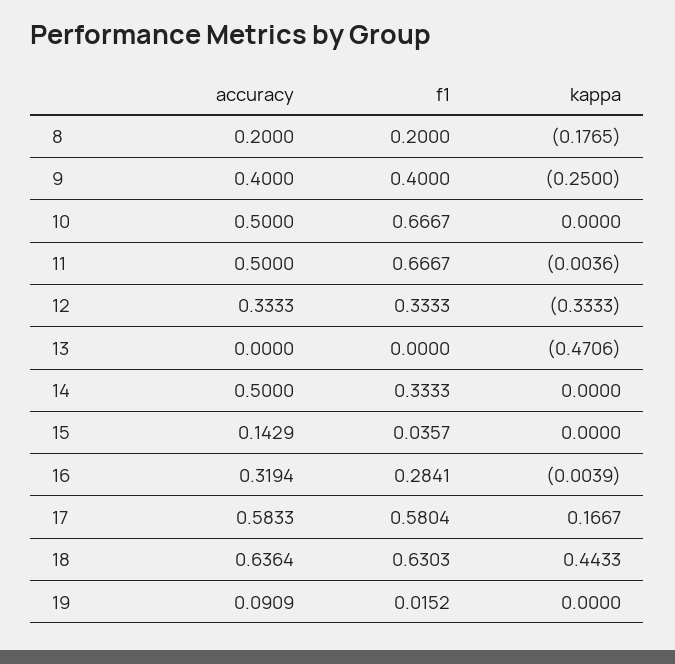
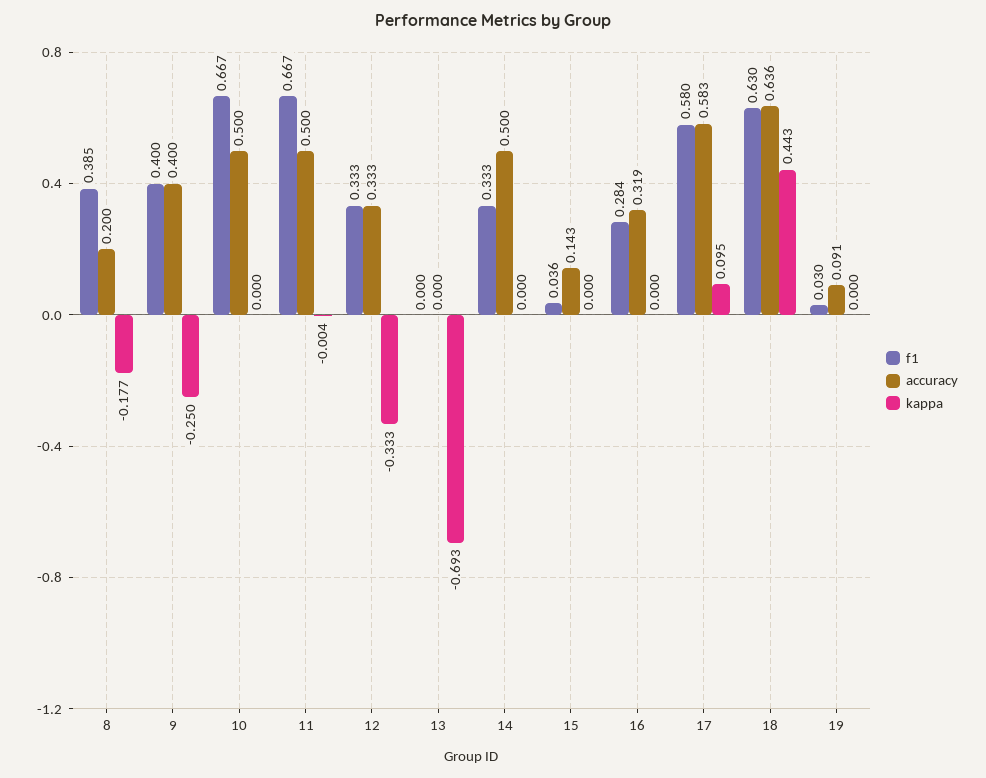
f1, 8: 0.2 -> 0.385
kappa, 13: -0.4706 -> -0.693
kappa, 16: -0.0039 -> 0
kappa, 17: 0.1667 -> 0.095
f1, 19: 0.0152 -> 0.03

